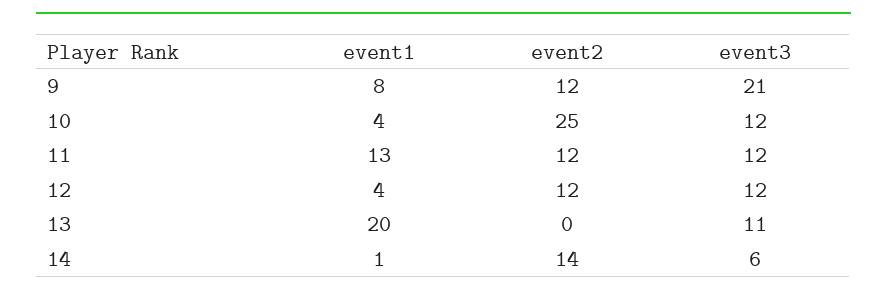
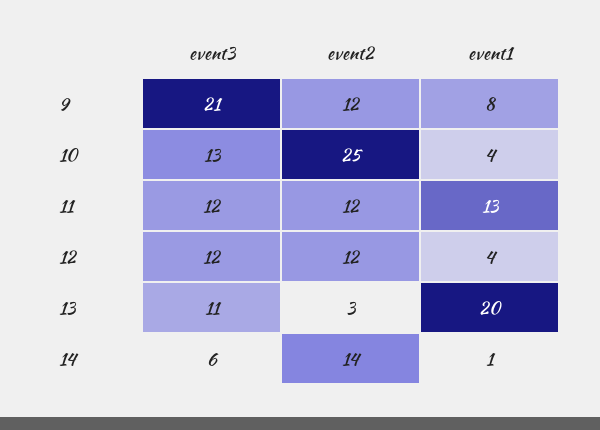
event3, 10: 12 -> 13
event2, 13: 0 -> 3

